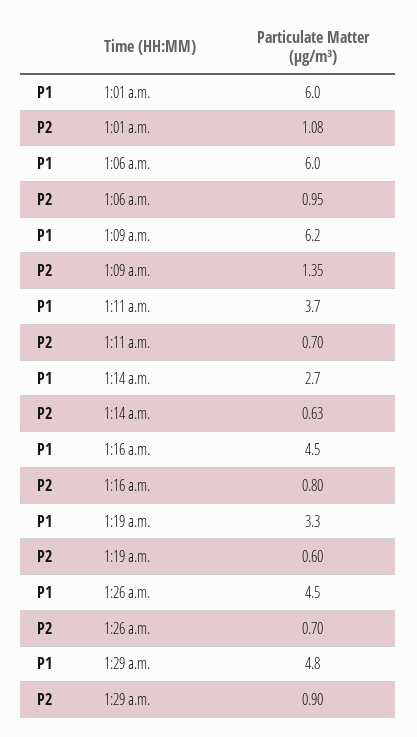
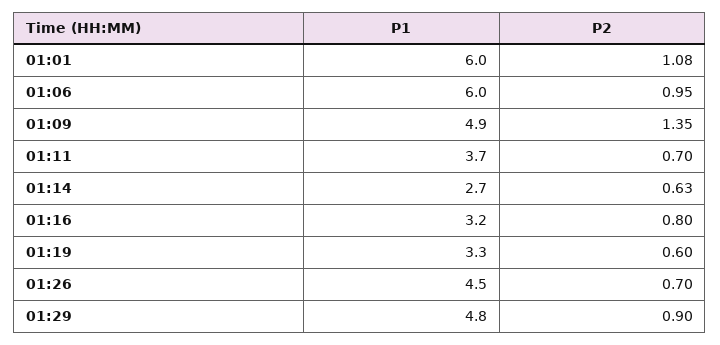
P1, 1:09 a.m.: 6.2 -> 4.9
P1, 1:16 a.m.: 4.5 -> 3.2

